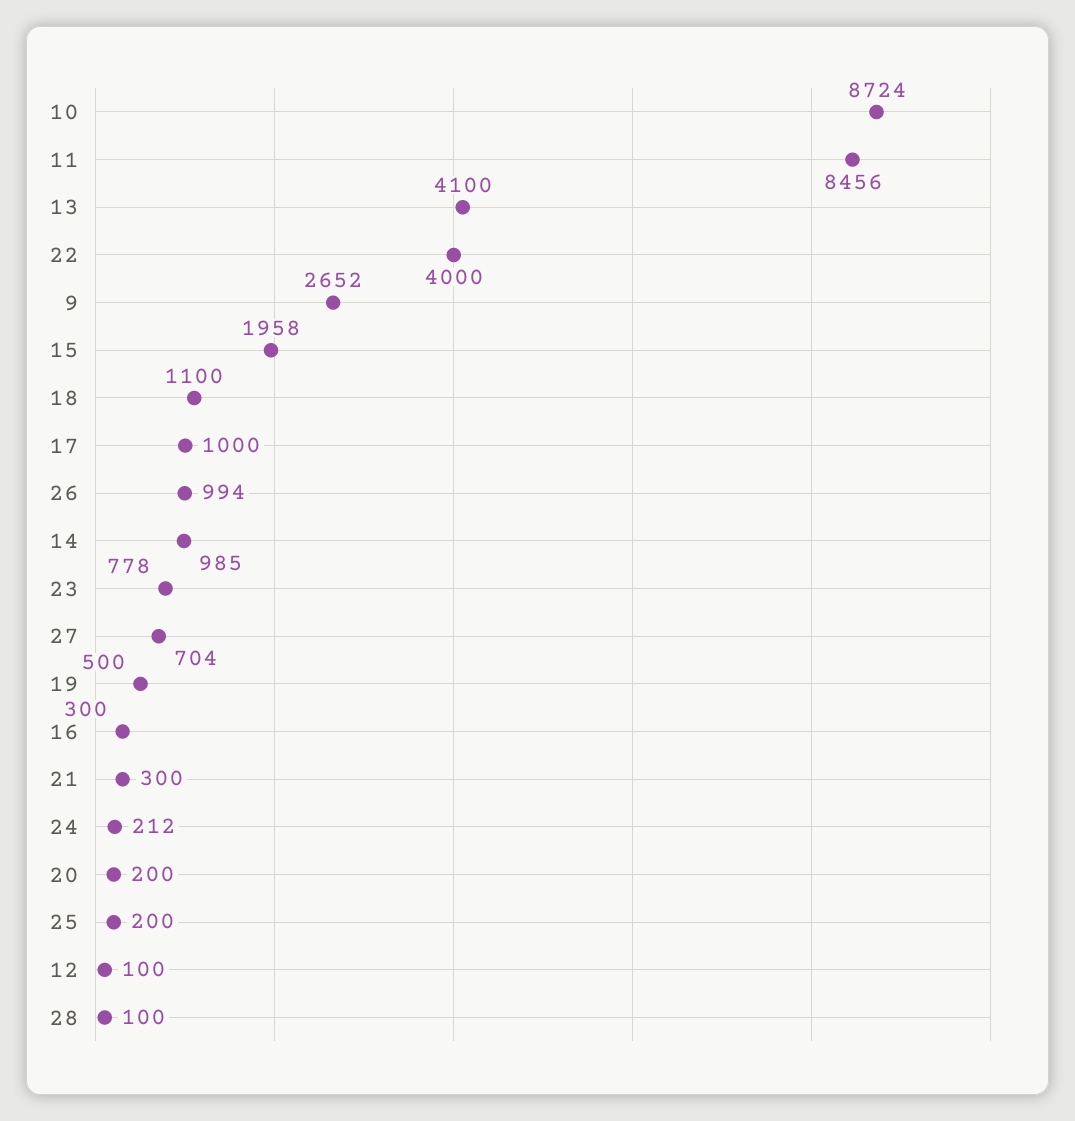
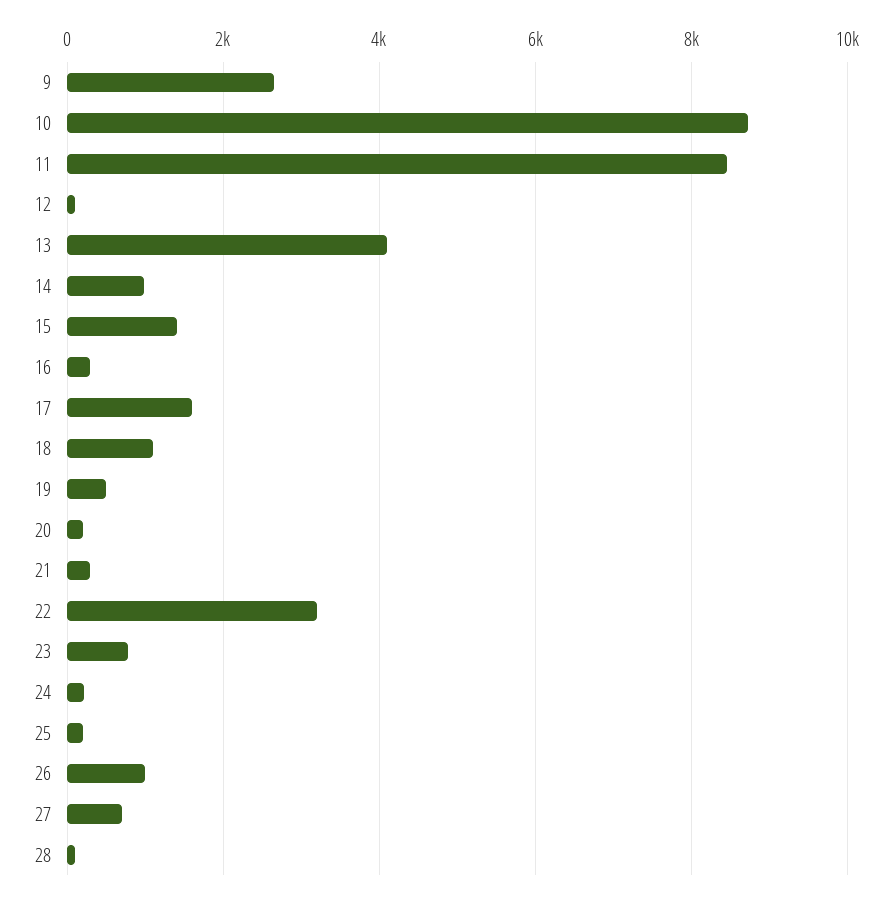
22: 4000 -> 3200
15: 1958 -> 1400
17: 1000 -> 1600

